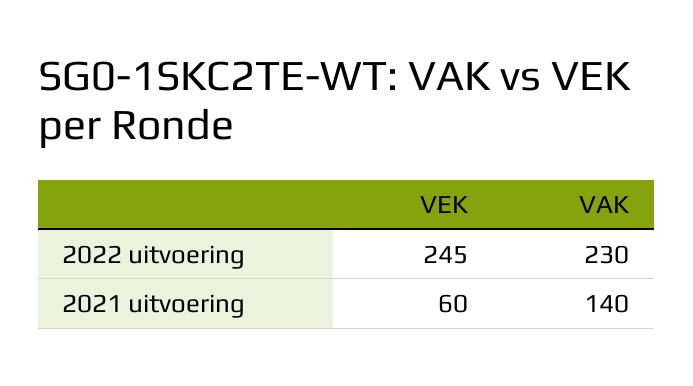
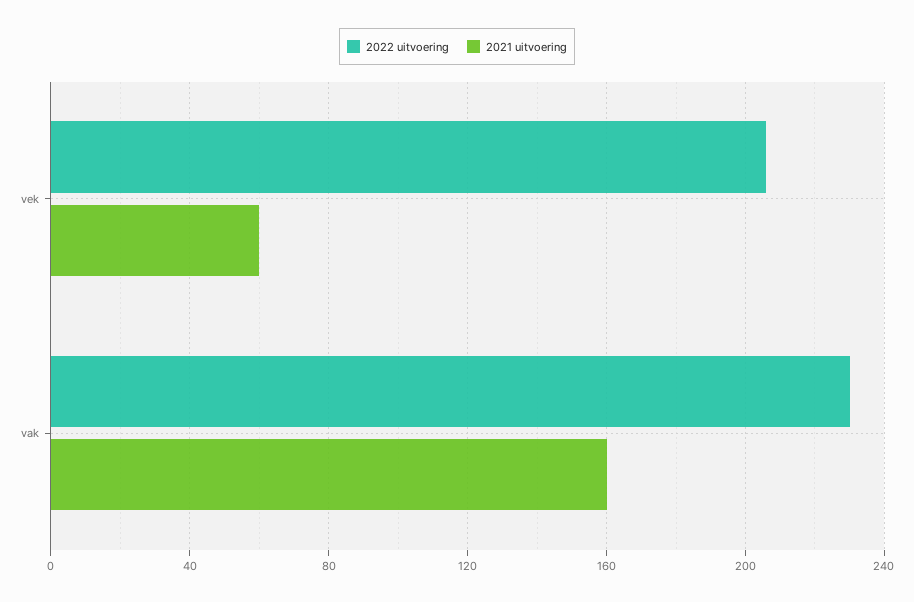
2022 uitvoering, VEK: 245 -> 205
2021 uitvoering, VAK: 140 -> 160

